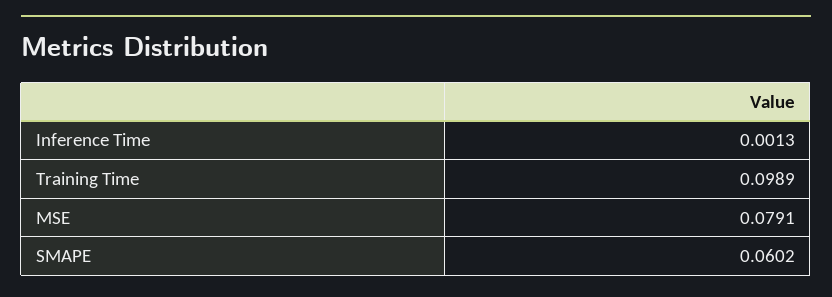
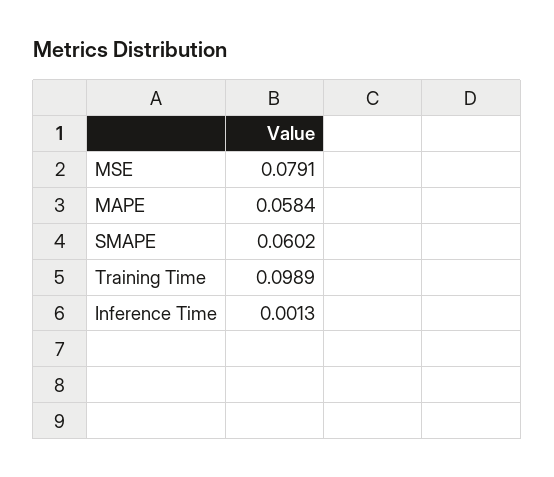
MAPE: none -> 0.0584

